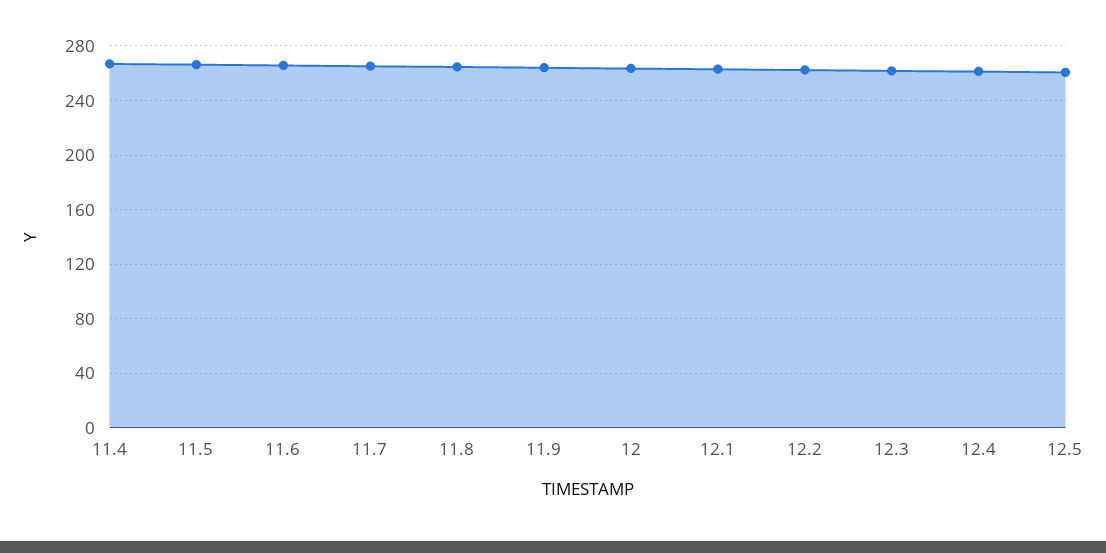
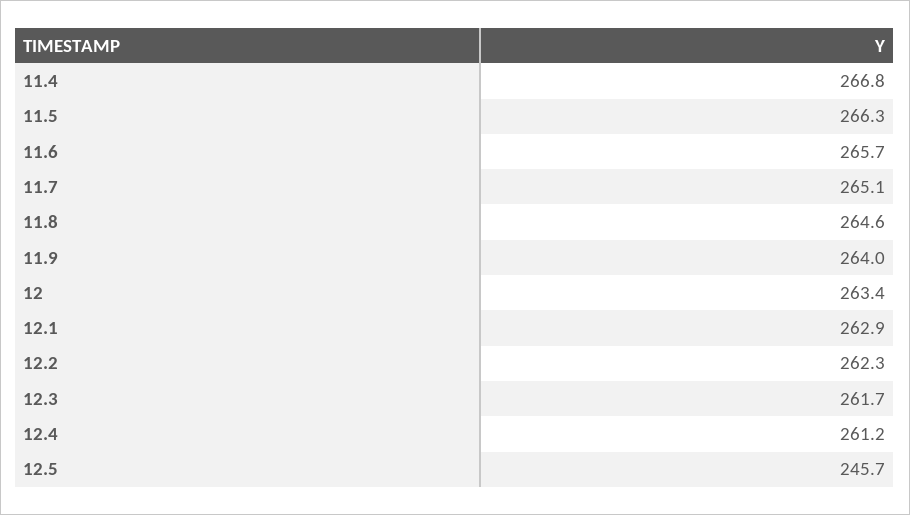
12.5: 260 -> 245.7

